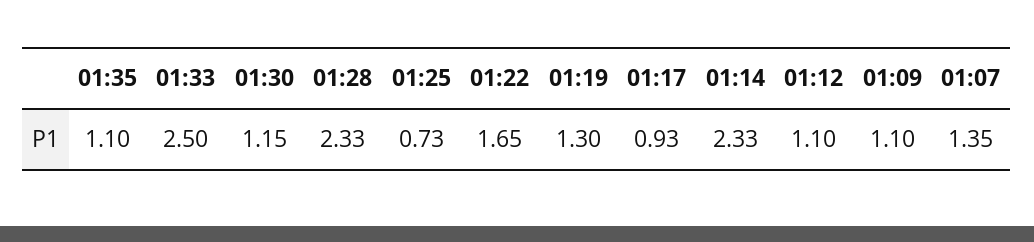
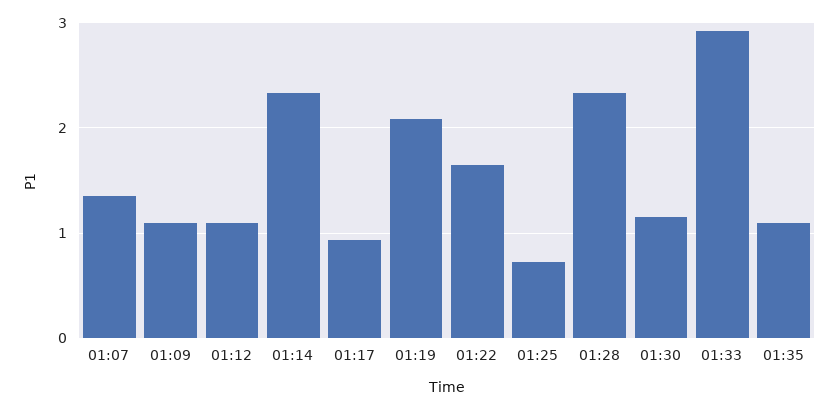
01:33: 2.5 -> 2.9
01:19: 1.3 -> 2.1

